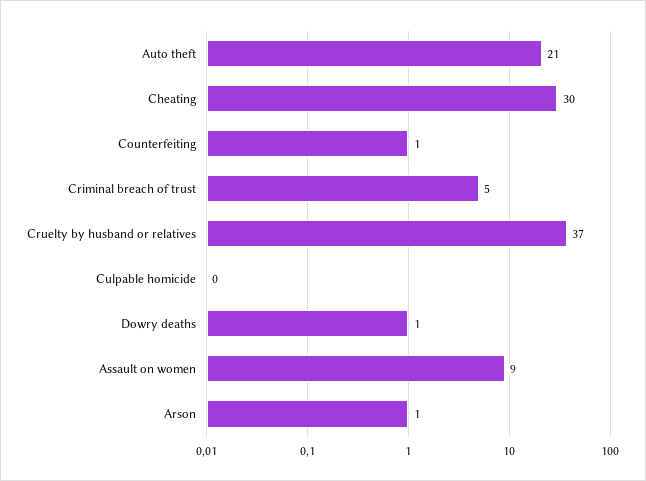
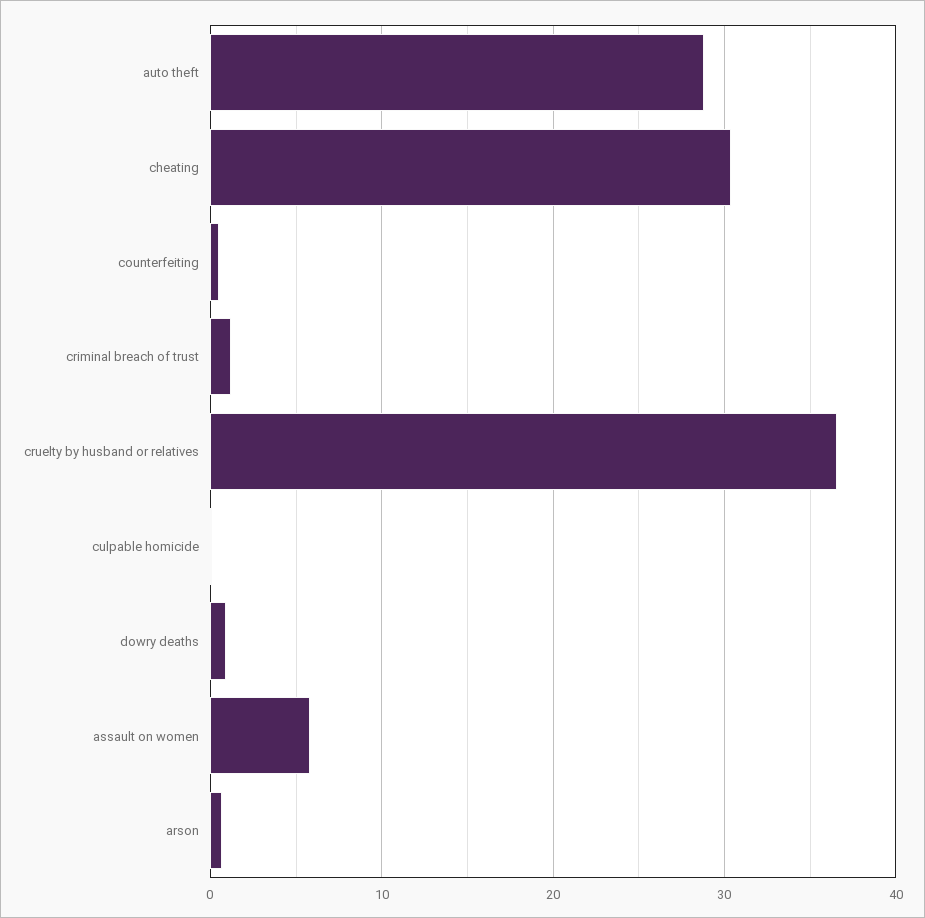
Auto theft: 21 -> 29
Criminal breach of trust: 5 -> 1
Assault on women: 9 -> 6

